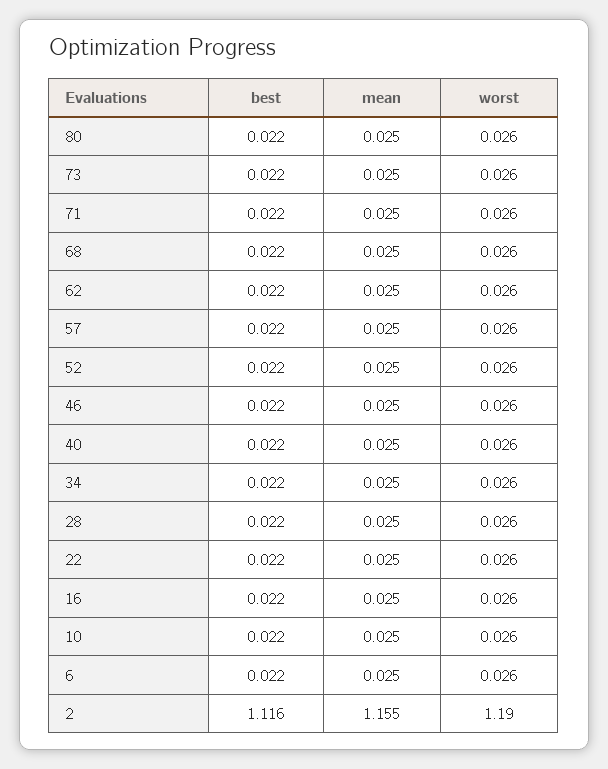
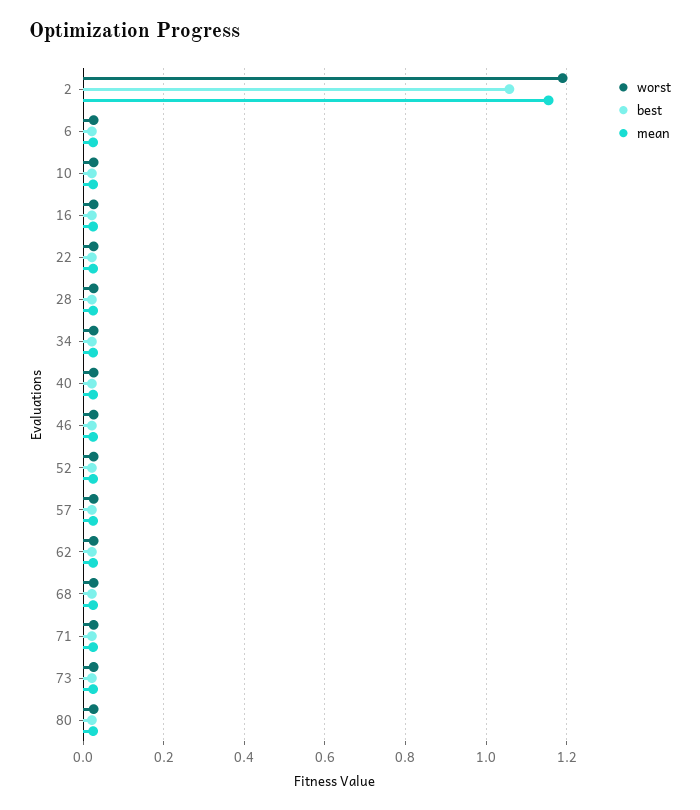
best, 2: 1.116 -> 1.06

